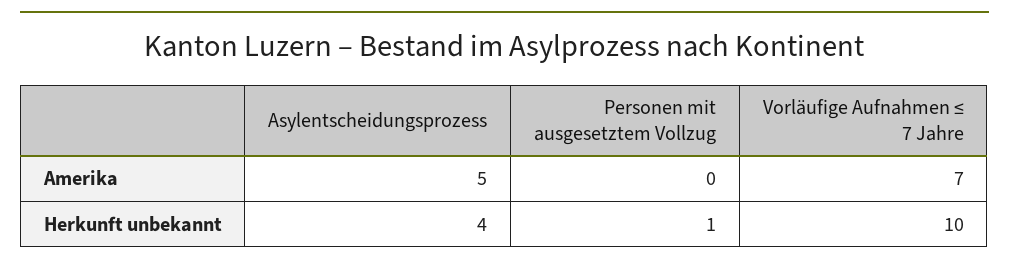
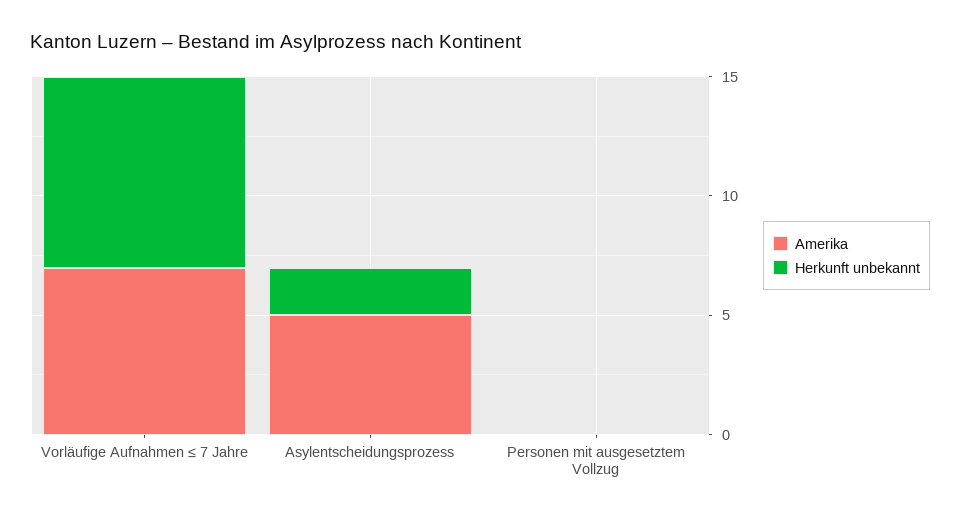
Herkunft unbekannt, Asylentscheidungsprozess: 4 -> 2
Herkunft unbekannt, Personen mit ausgesetztem Vollzug: 1 -> 0
Herkunft unbekannt, Vorläufige Aufnahmen ≤ 7 Jahre: 10 -> 8

